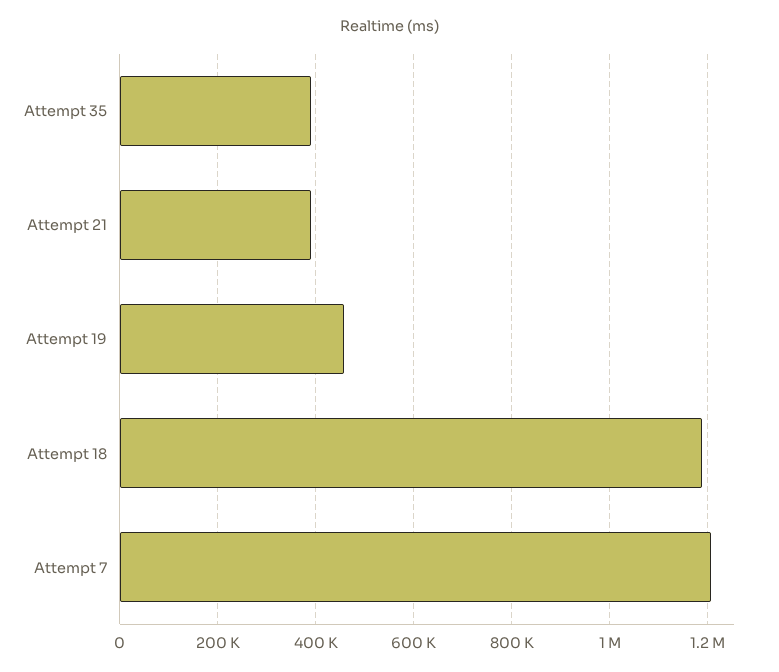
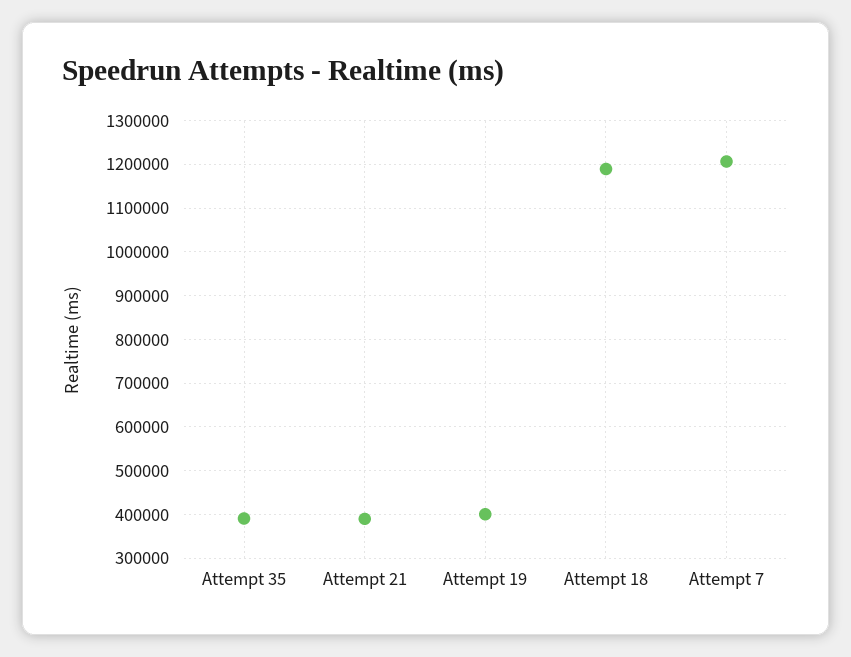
Attempt 19: 460000 -> 400000

